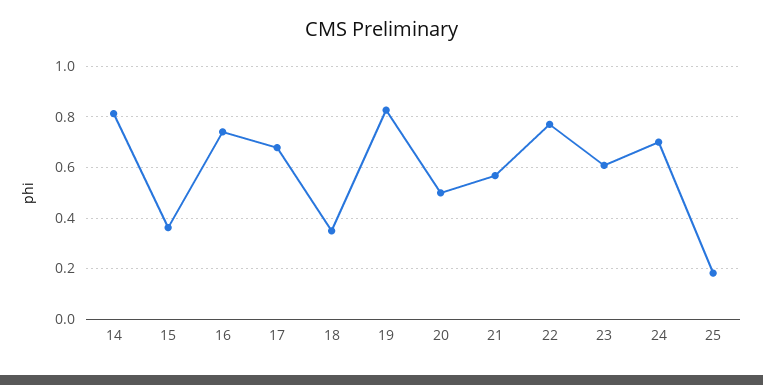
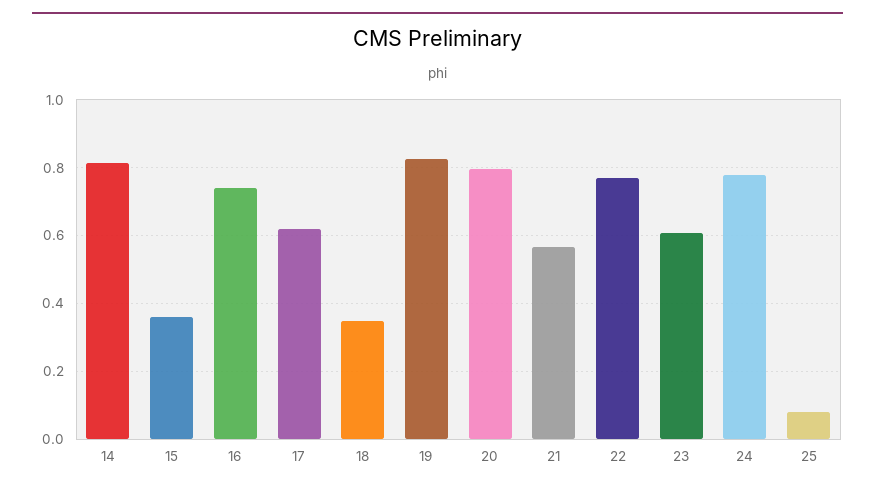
17: 0.675 -> 0.62
20: 0.5 -> 0.8
24: 0.7 -> 0.78
25: 0.175 -> 0.08

